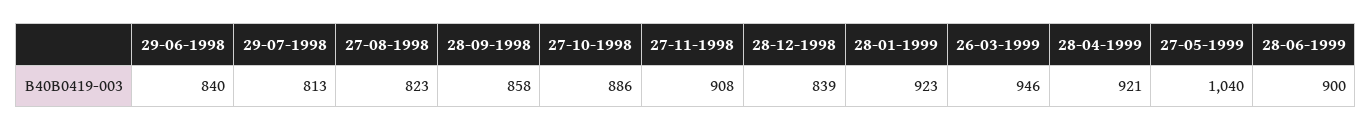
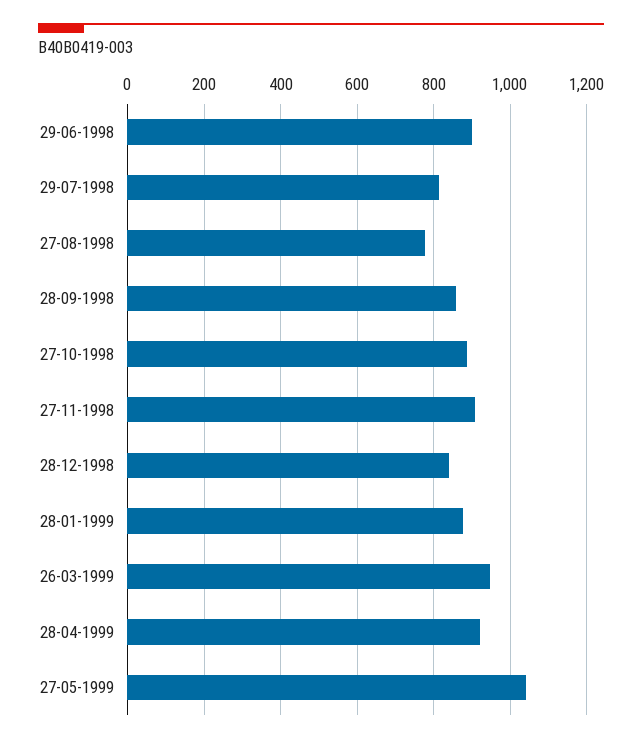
29-06-1998: 840 -> 900
27-08-1998: 823 -> 780
28-01-1999: 923 -> 880
28-06-1999: 900 -> none

